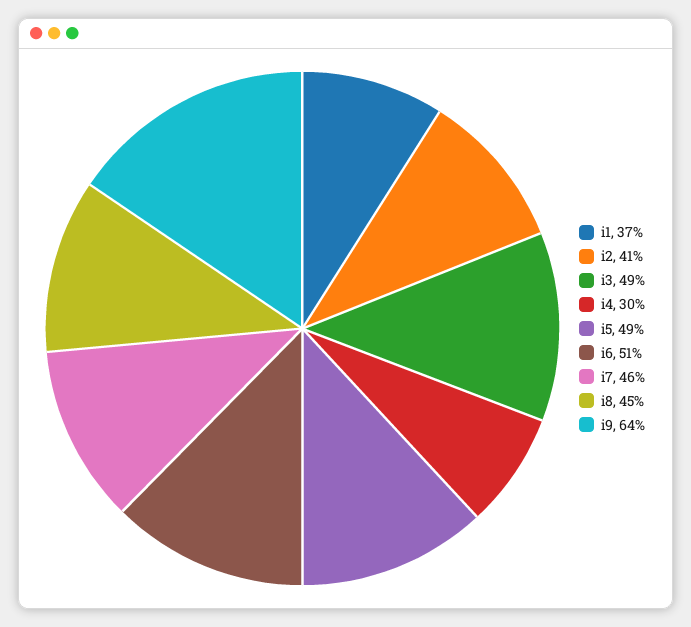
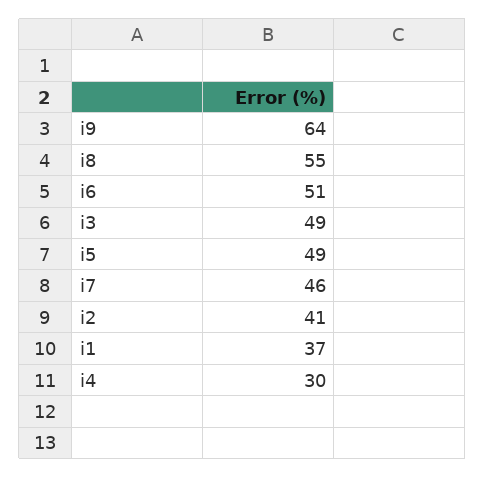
i8: 45 -> 55

